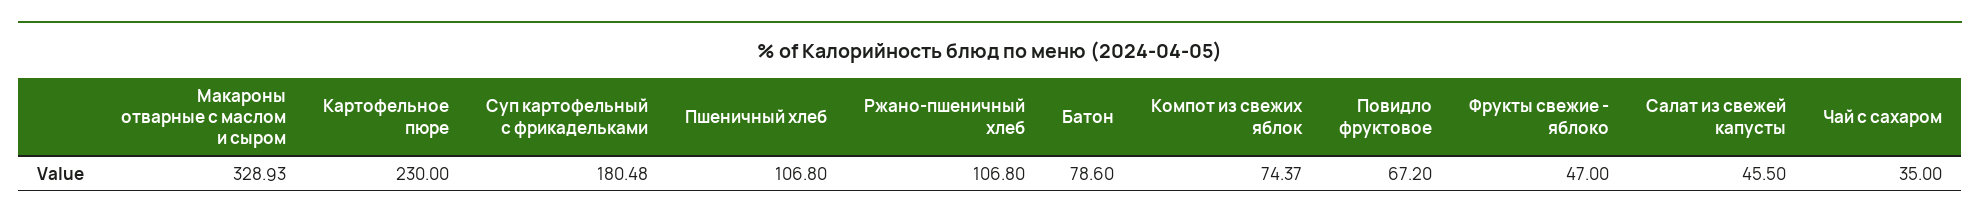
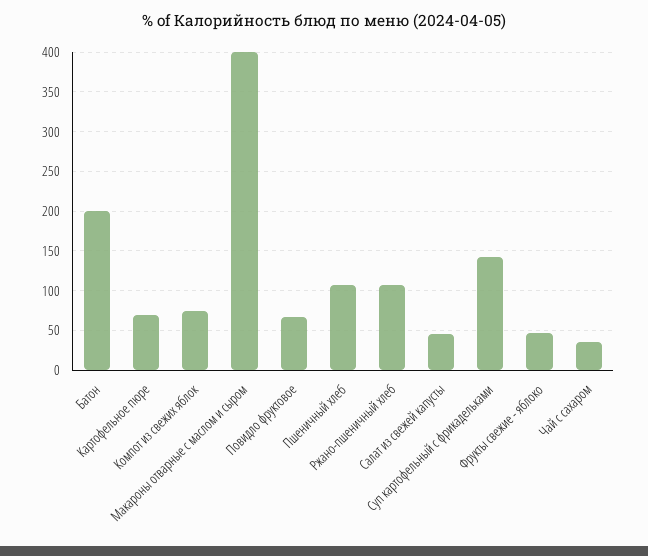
Макароны отварные с маслом и сыром: 328.93 -> 400
Картофельное пюре: 230 -> 70
Суп картофельный с фрикадельками: 180.48 -> 140
Батон: 78.6 -> 200

